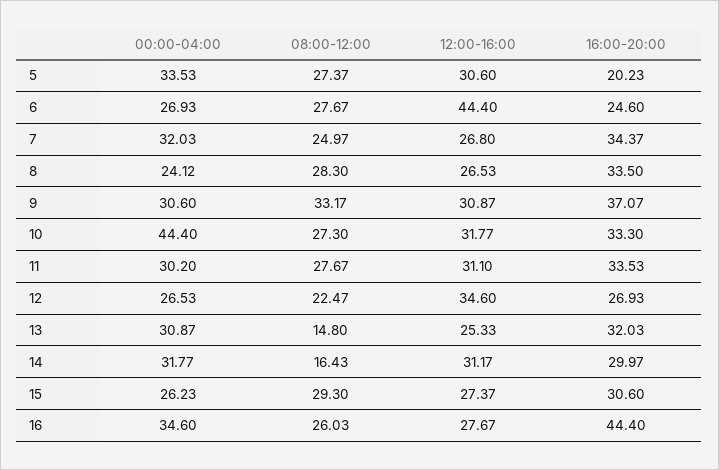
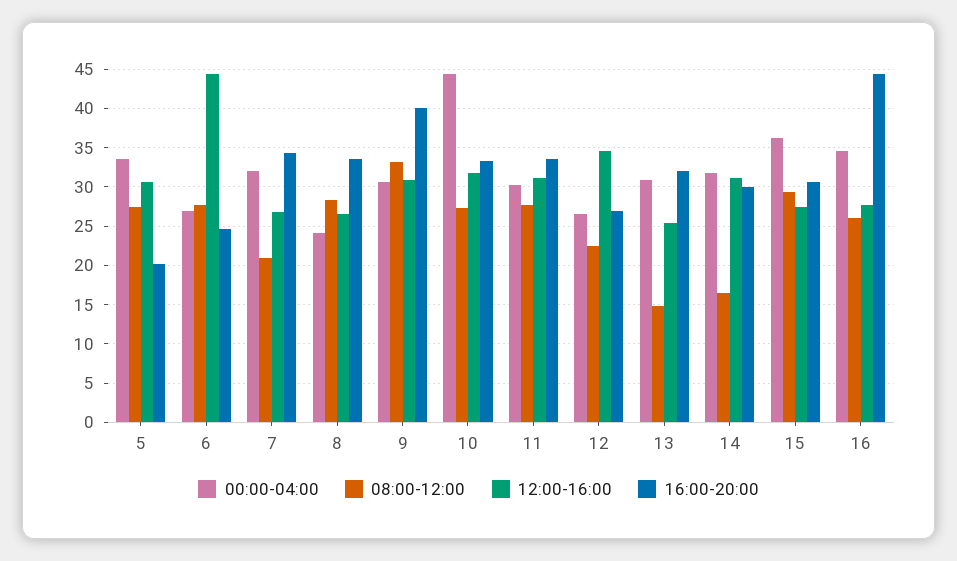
08:00-12:00, 7: 24.97 -> 21
16:00-20:00, 9: 37.07 -> 40
00:00-04:00, 15: 26.23 -> 36

